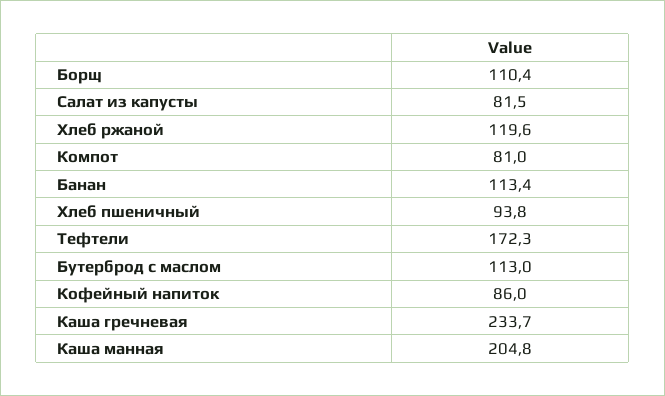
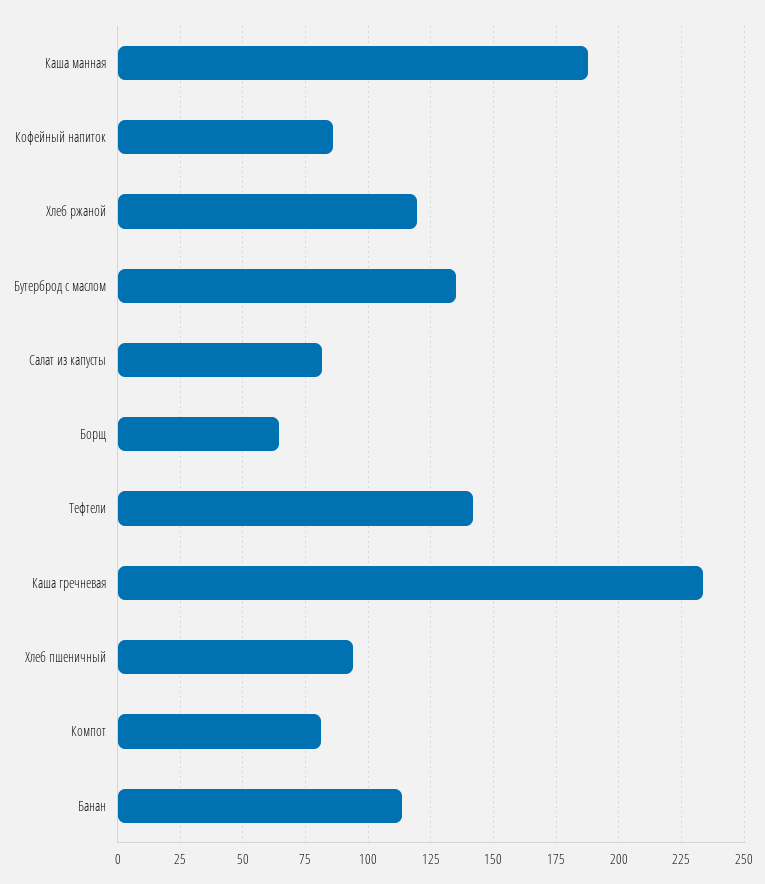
Борщ: 110.4 -> 65
Тефтели: 172.3 -> 142.5
Бутерброд с маслом: 113 -> 135
Каша манная: 204.8 -> 187.5

